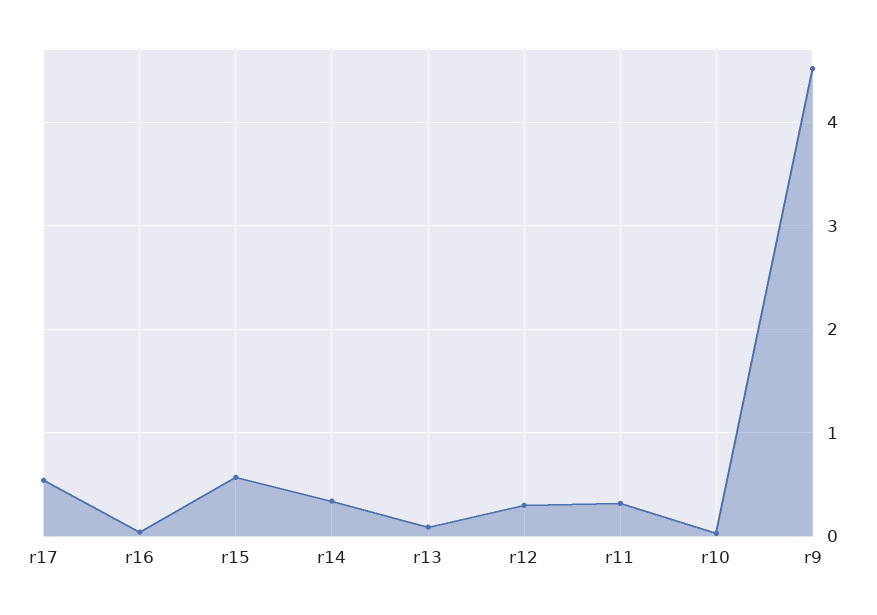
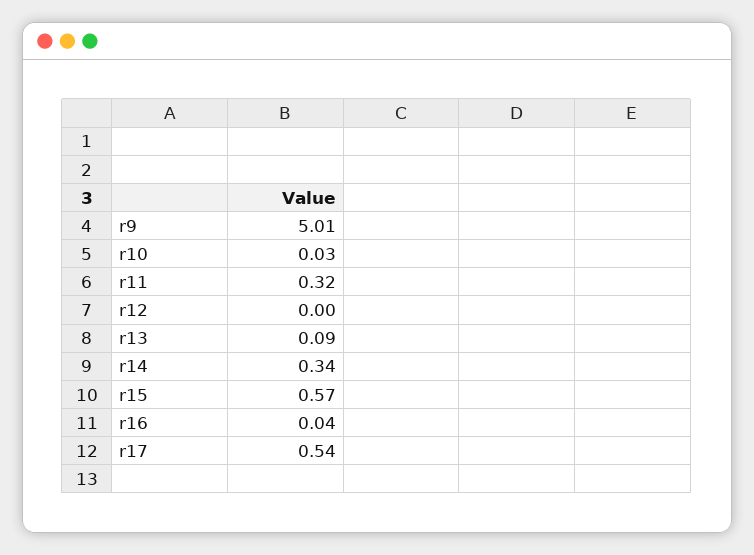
r12: 0.3 -> 0
r9: 4.5 -> 5.01

